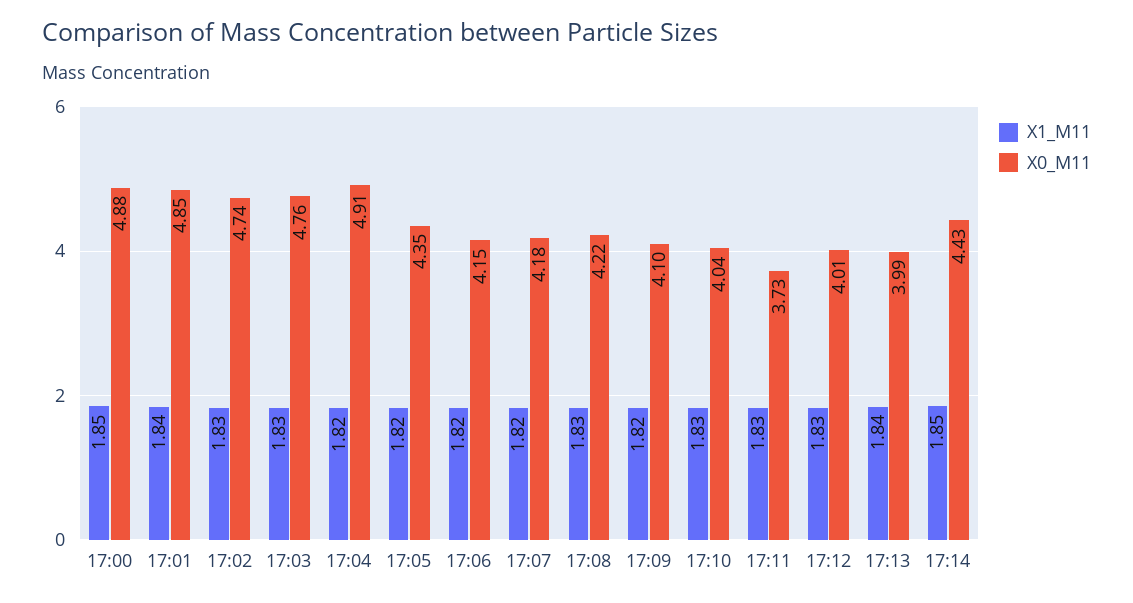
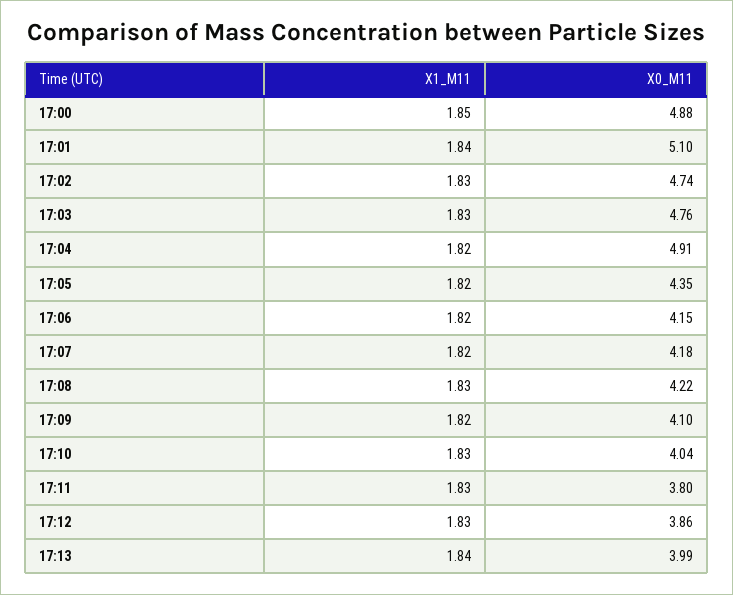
X0_M11, 17:01: 4.85 -> 5.1
X0_M11, 17:11: 3.73 -> 3.8
X0_M11, 17:12: 4.01 -> 3.86
X1_M11, 17:14: 1.85 -> none
X0_M11, 17:14: 4.43 -> none

